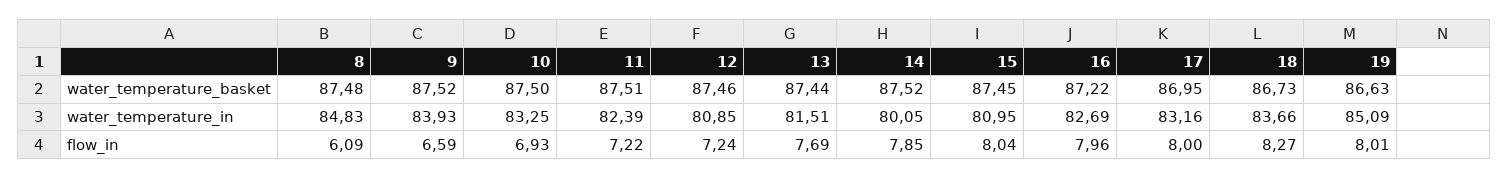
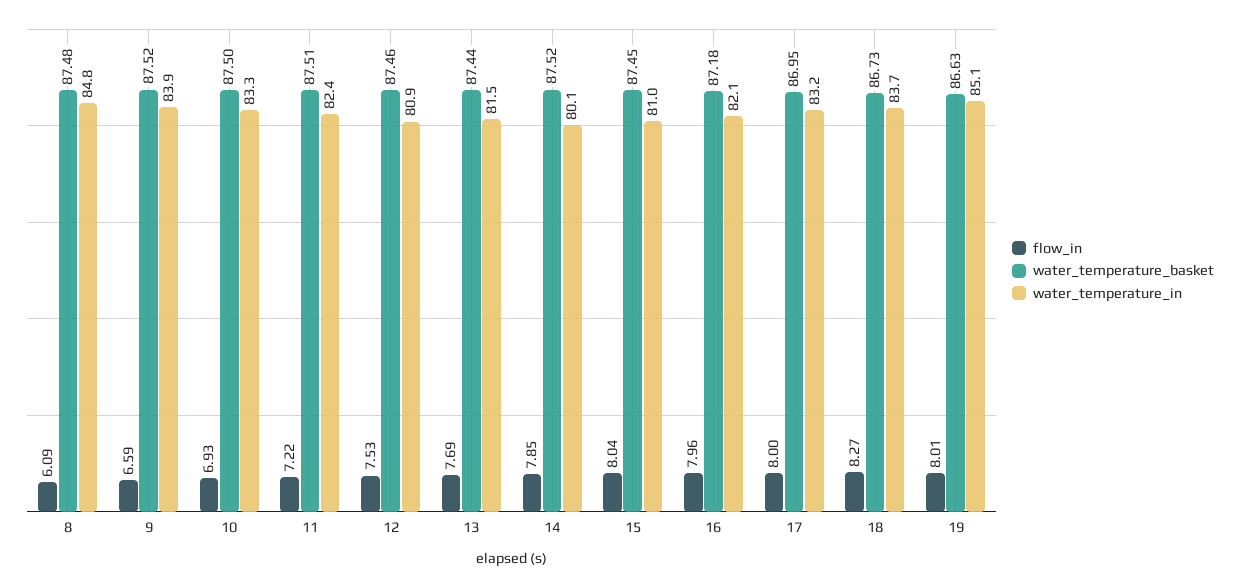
water_temperature_basket, 16: 87.22 -> 87.18
water_temperature_in, 16: 82.69 -> 82.1
flow_in, 12: 7.24 -> 7.53

